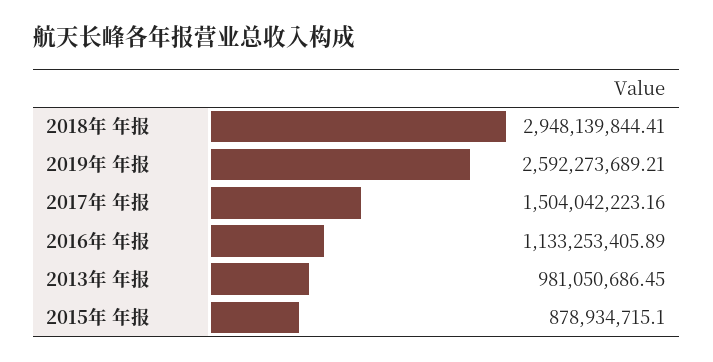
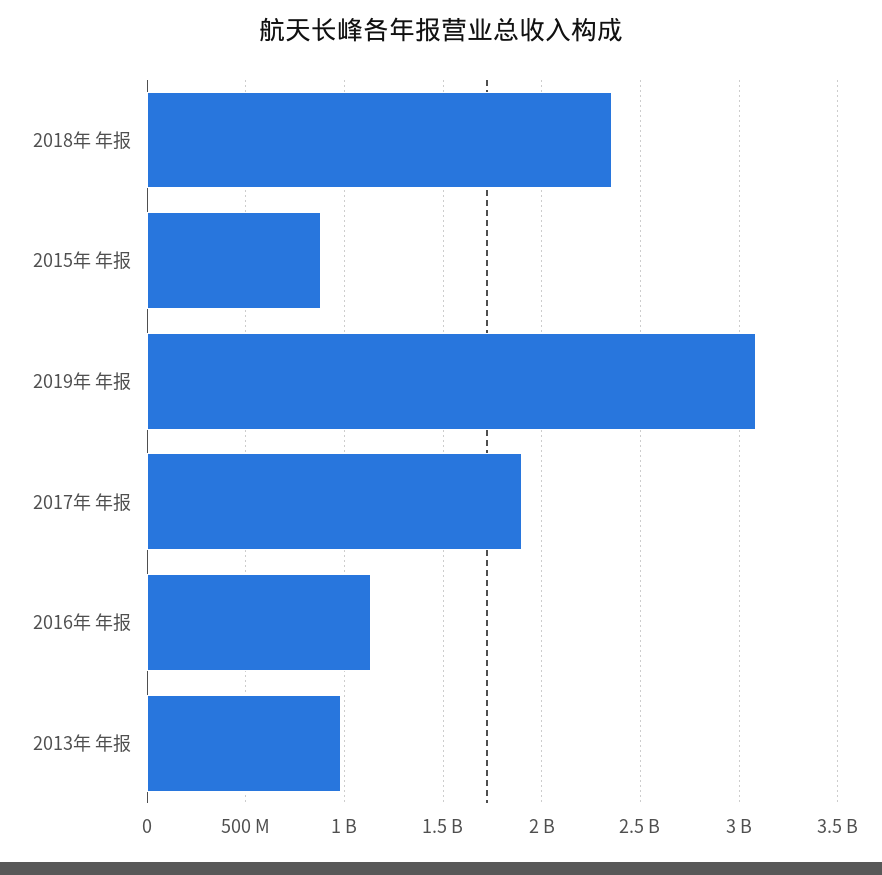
2018年 年报: 2948139844.41 -> 2350000000
2019年 年报: 2592273689.21 -> 3100000000
2017年 年报: 1504042223.16 -> 1900000000

